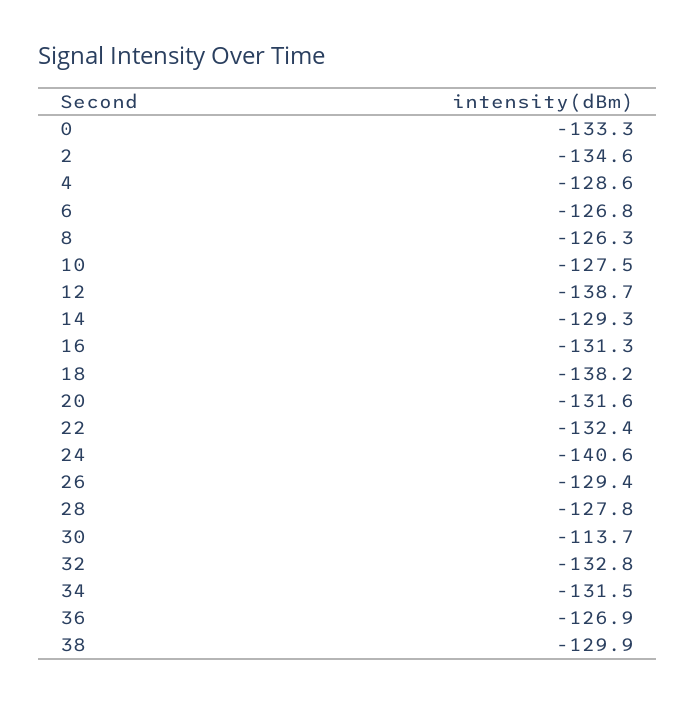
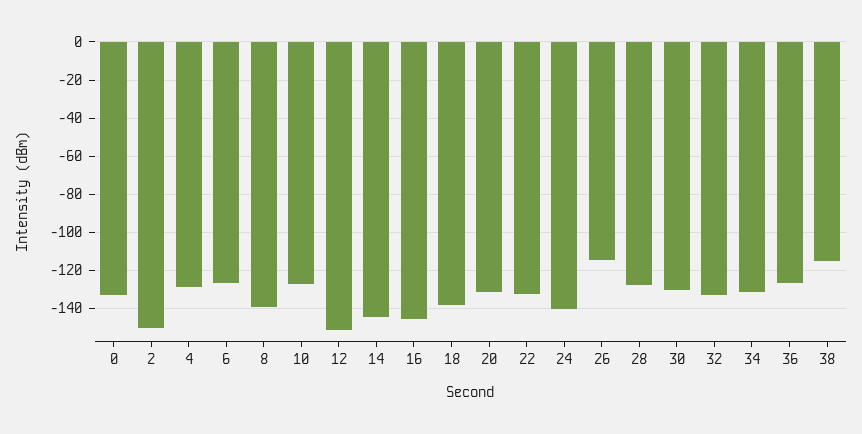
2: -134.6 -> -150
8: -126.3 -> -140
12: -138.7 -> -150
14: -129.3 -> -145
16: -131.3 -> -145
26: -129.4 -> -115
30: -113.7 -> -130
38: -129.9 -> -115

